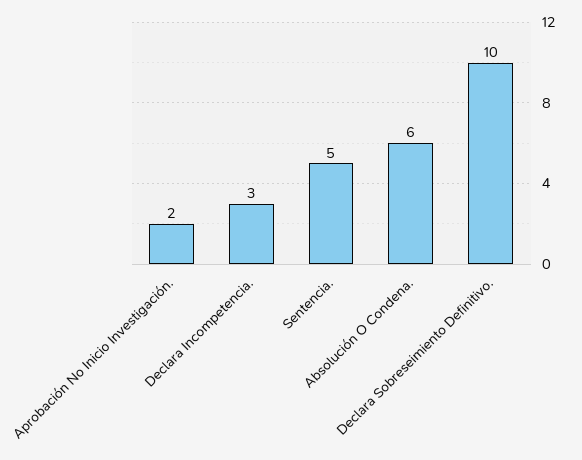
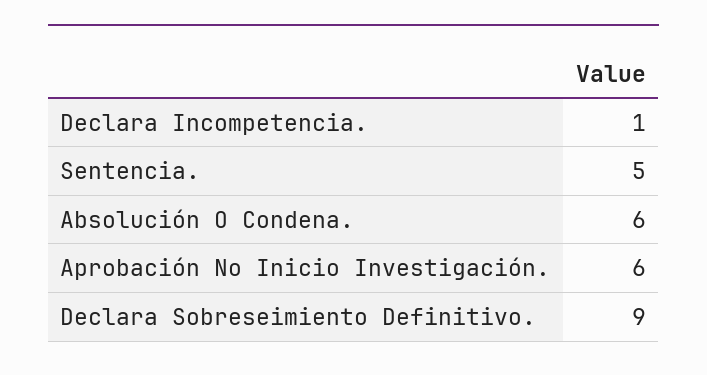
Aprobación No Inicio Investigación.: 2 -> 6
Declara Incompetencia.: 3 -> 1
Declara Sobreseimiento Definitivo.: 10 -> 9

